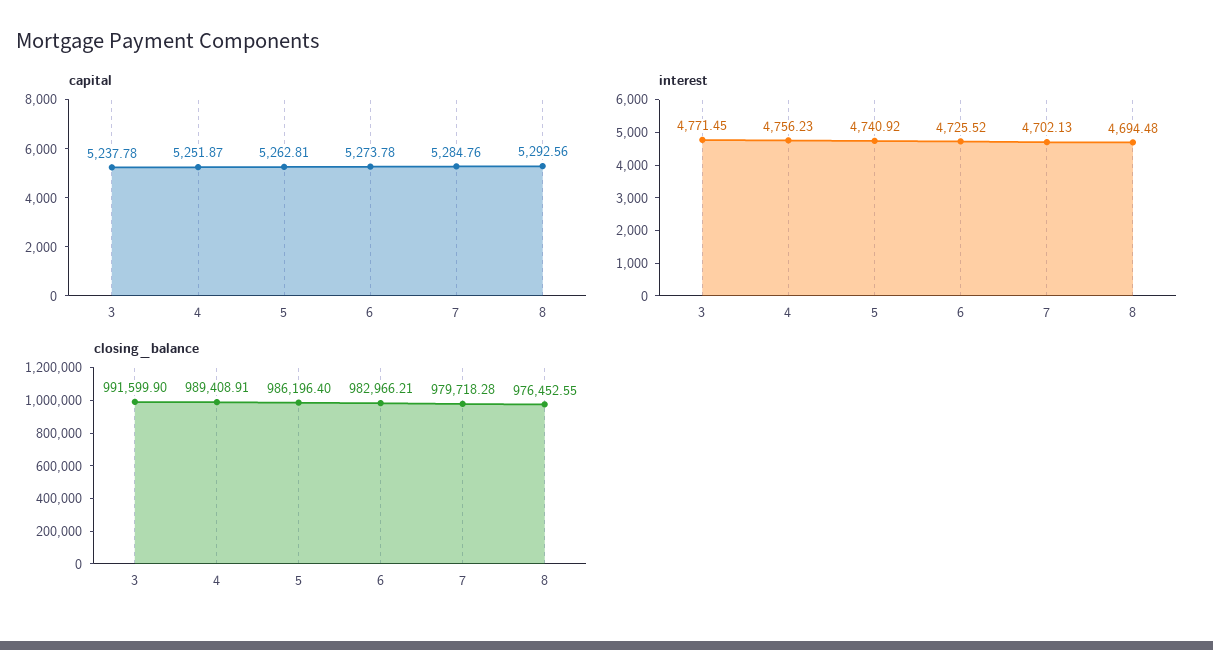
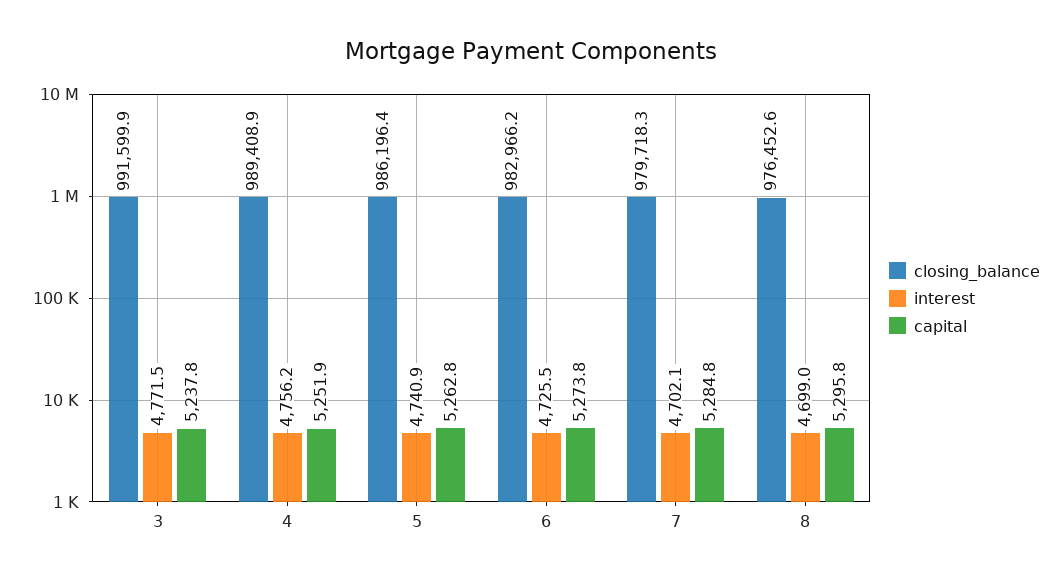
capital, 8: 5292.56 -> 5295.8
interest, 8: 4694.48 -> 4699

